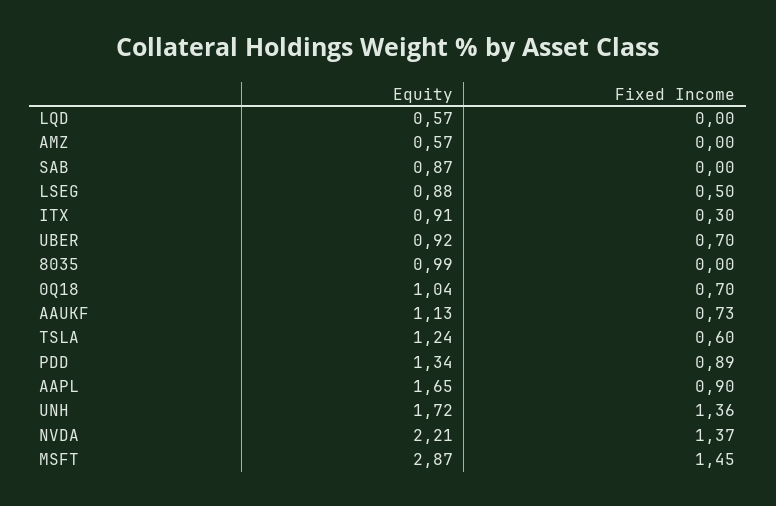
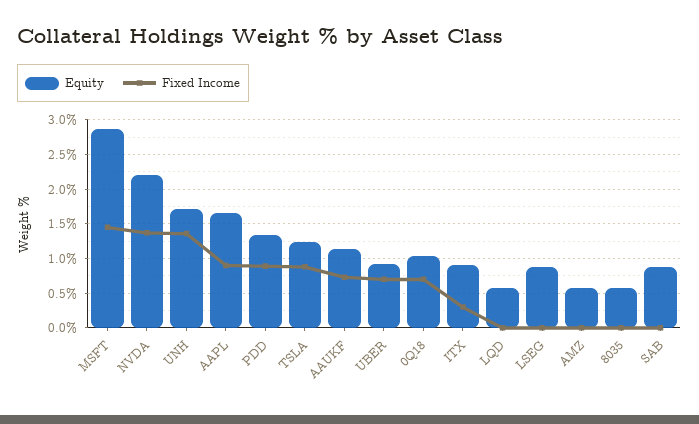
Fixed Income, LSEG: 0.5 -> 0
Equity, 8035: 0.99 -> 0.6
Fixed Income, TSLA: 0.6 -> 0.9

